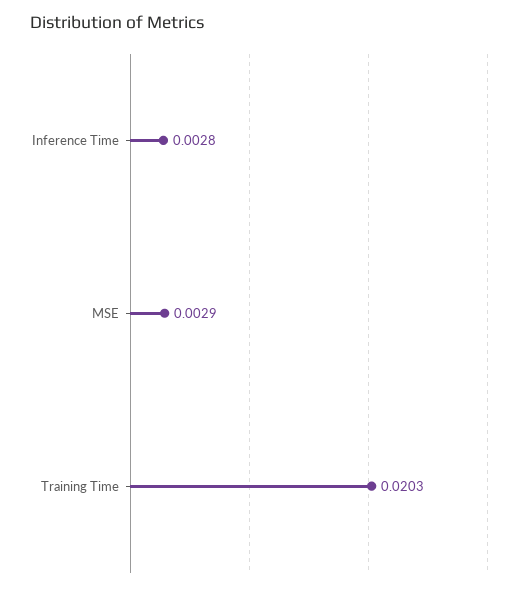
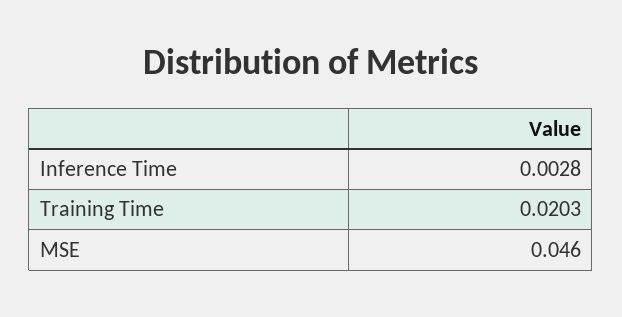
MSE: 0.0029 -> 0.046

